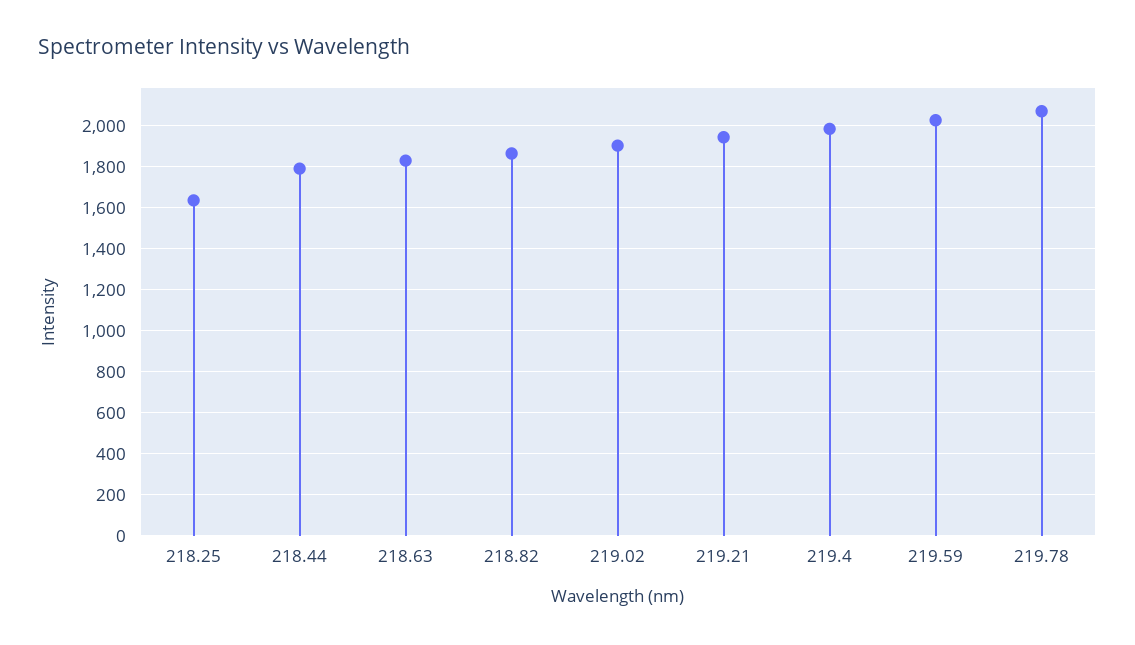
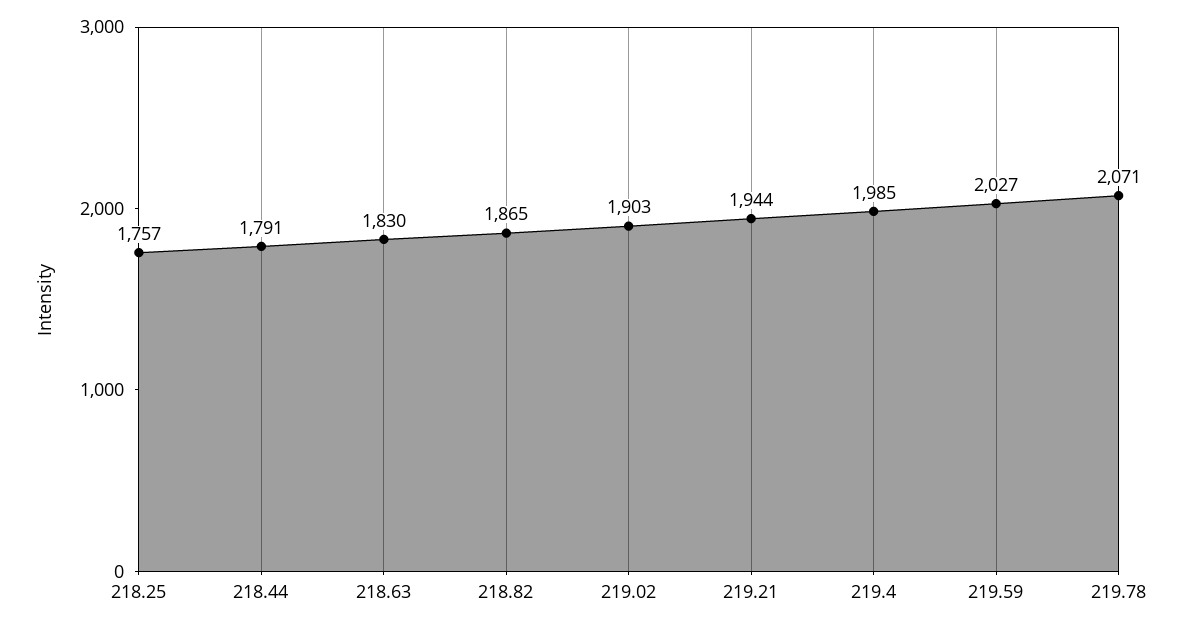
218.25: 1650 -> 1757

